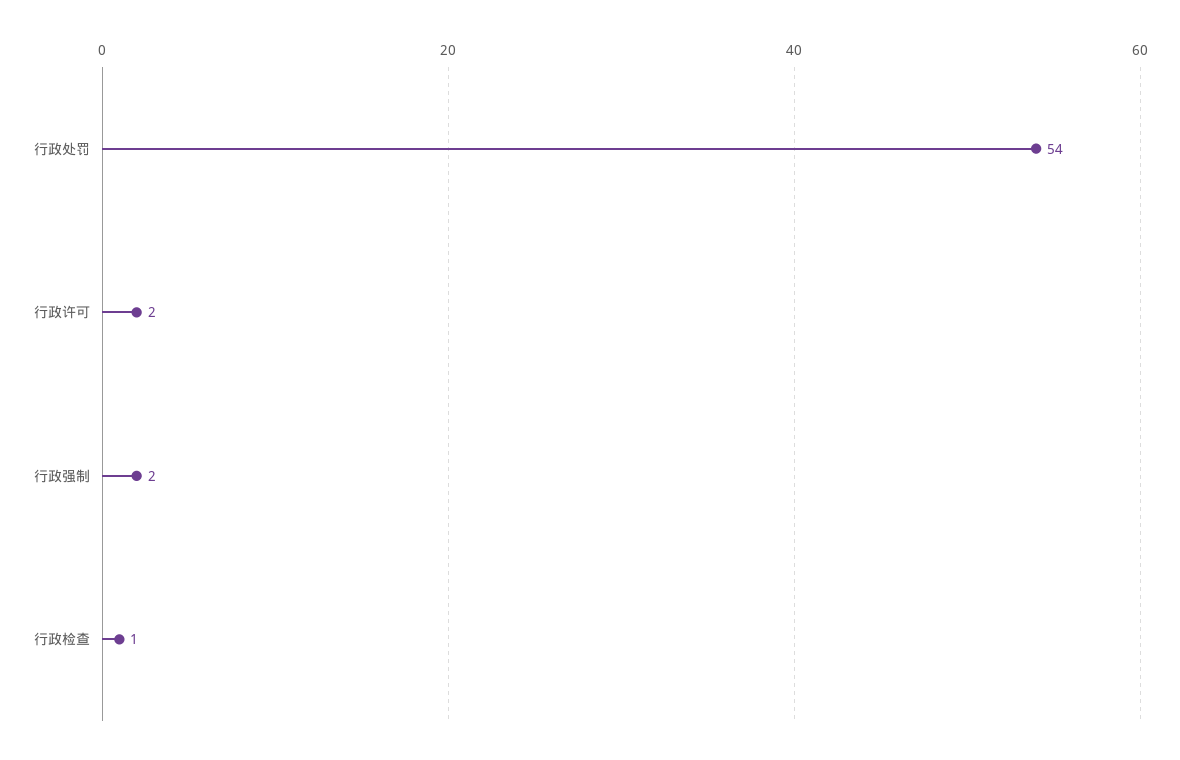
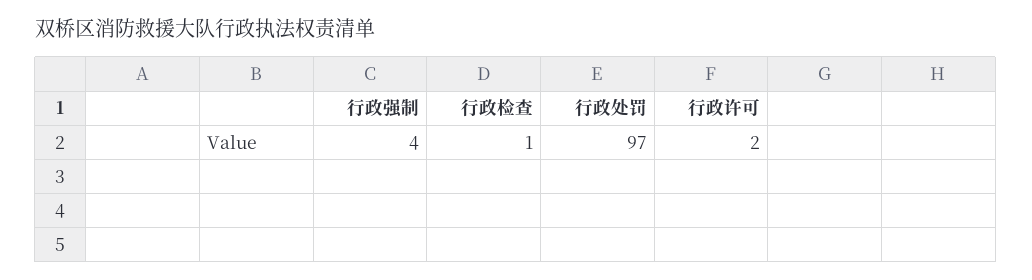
行政处罚: 54 -> 97
行政强制: 2 -> 4

